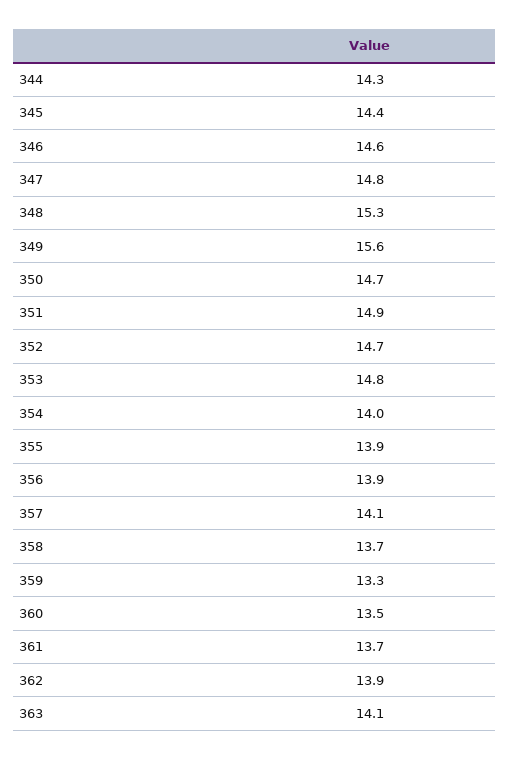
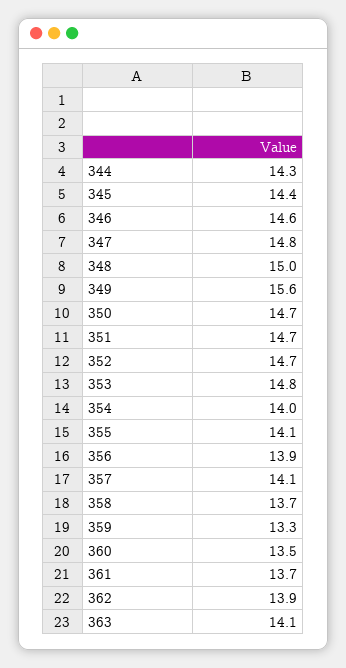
348: 15.3 -> 15
351: 14.9 -> 14.7
355: 13.9 -> 14.1

